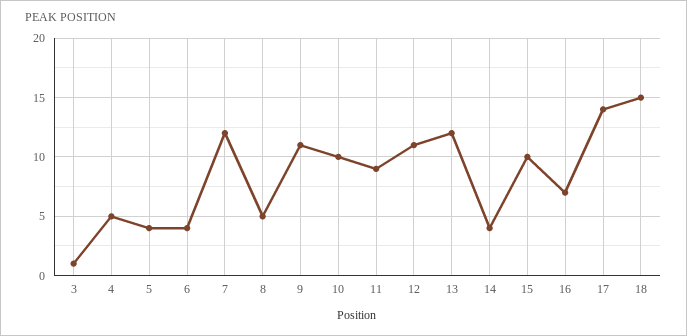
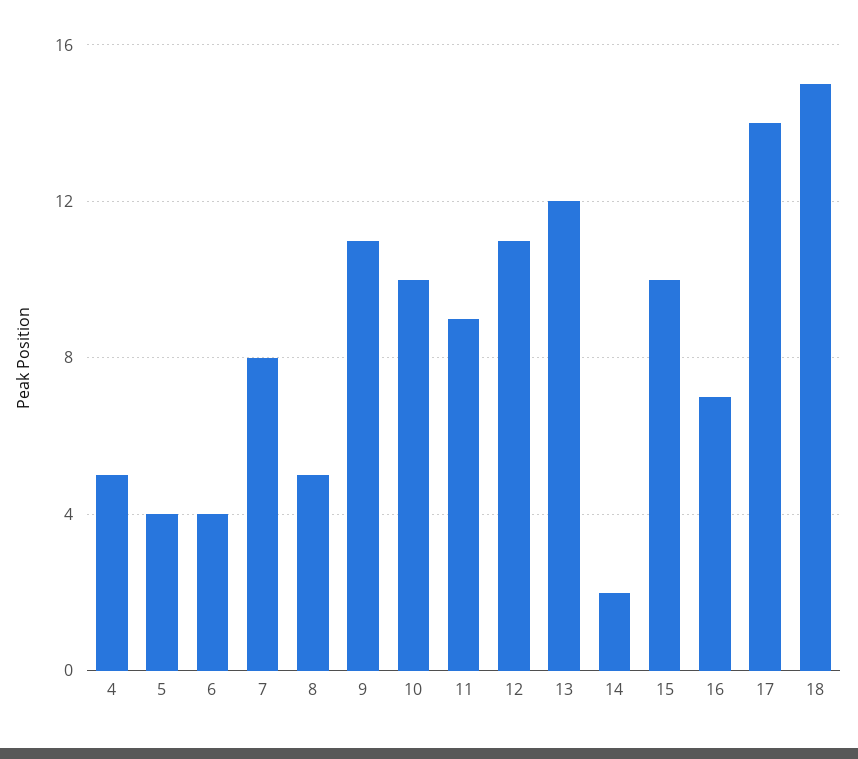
3: 1 -> none
7: 12 -> 8
14: 4 -> 2

